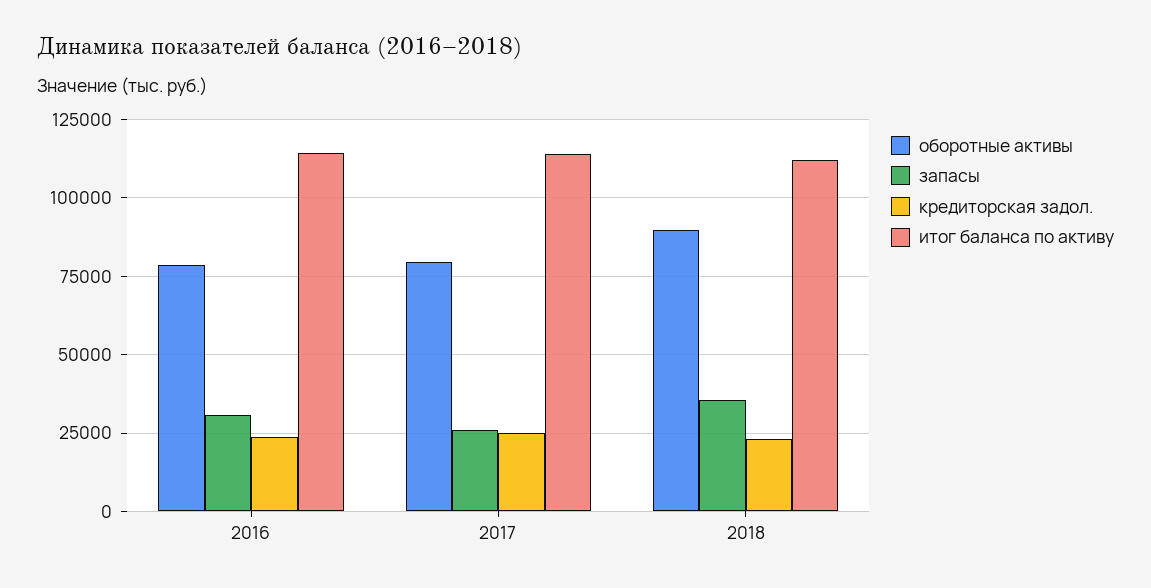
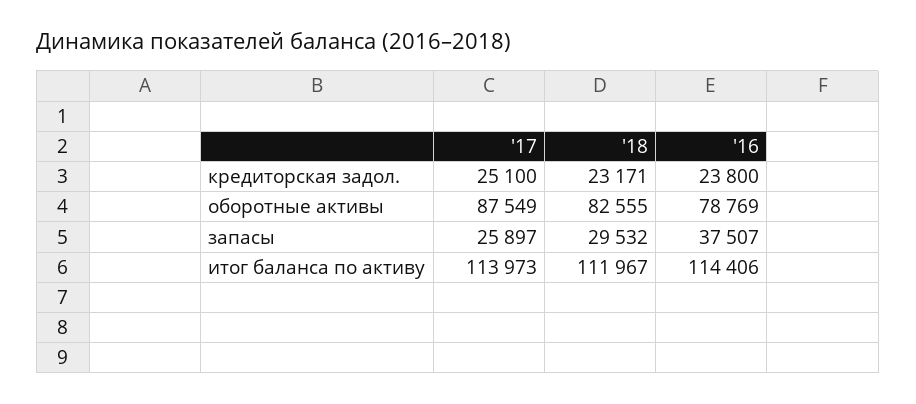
запасы, 2016: 30000 -> 37507
оборотные активы, 2017: 80000 -> 87549
оборотные активы, 2018: 90000 -> 82555
запасы, 2018: 35000 -> 29532

